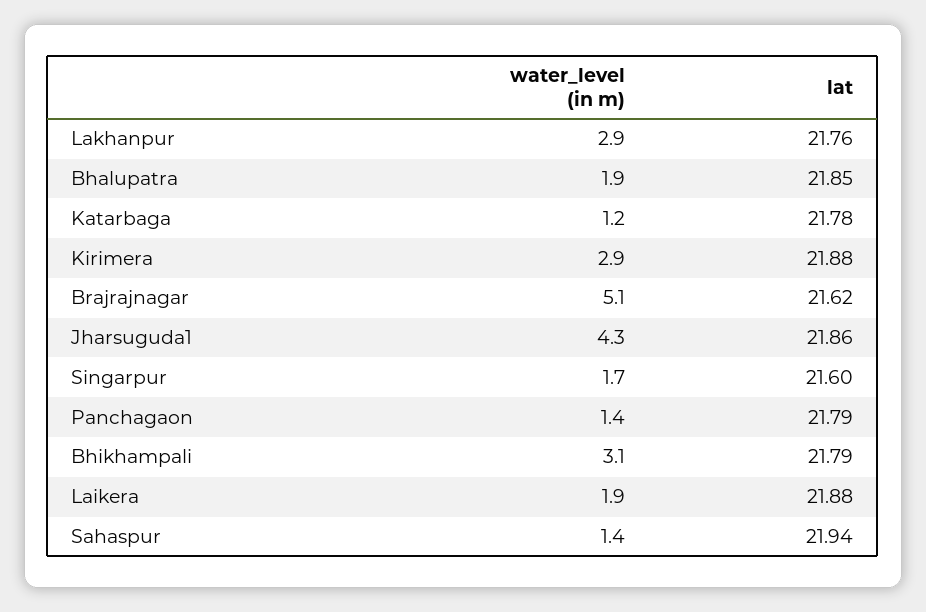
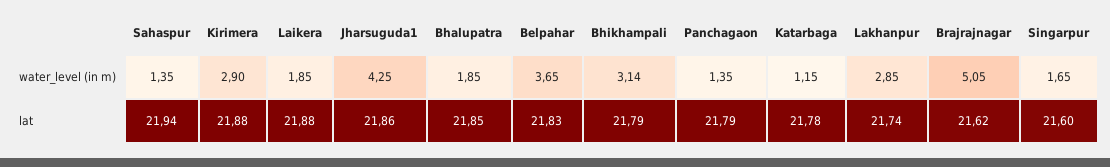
lat, Lakhanpur: 21.76 -> 21.74
water_level (in m), Belpahar: none -> 3.65
lat, Belpahar: none -> 21.83

